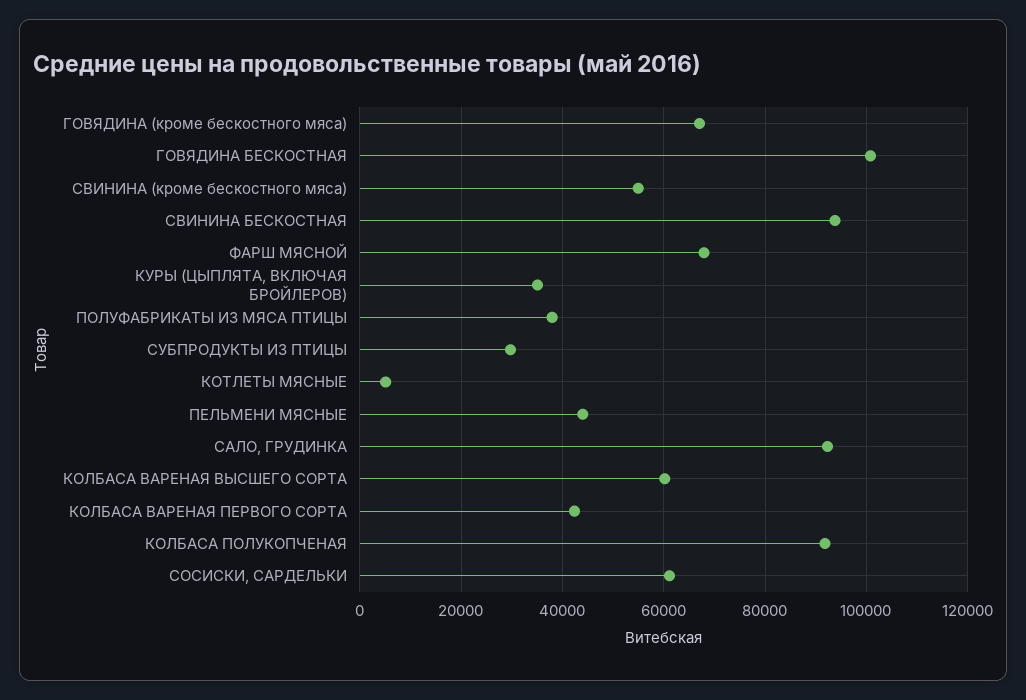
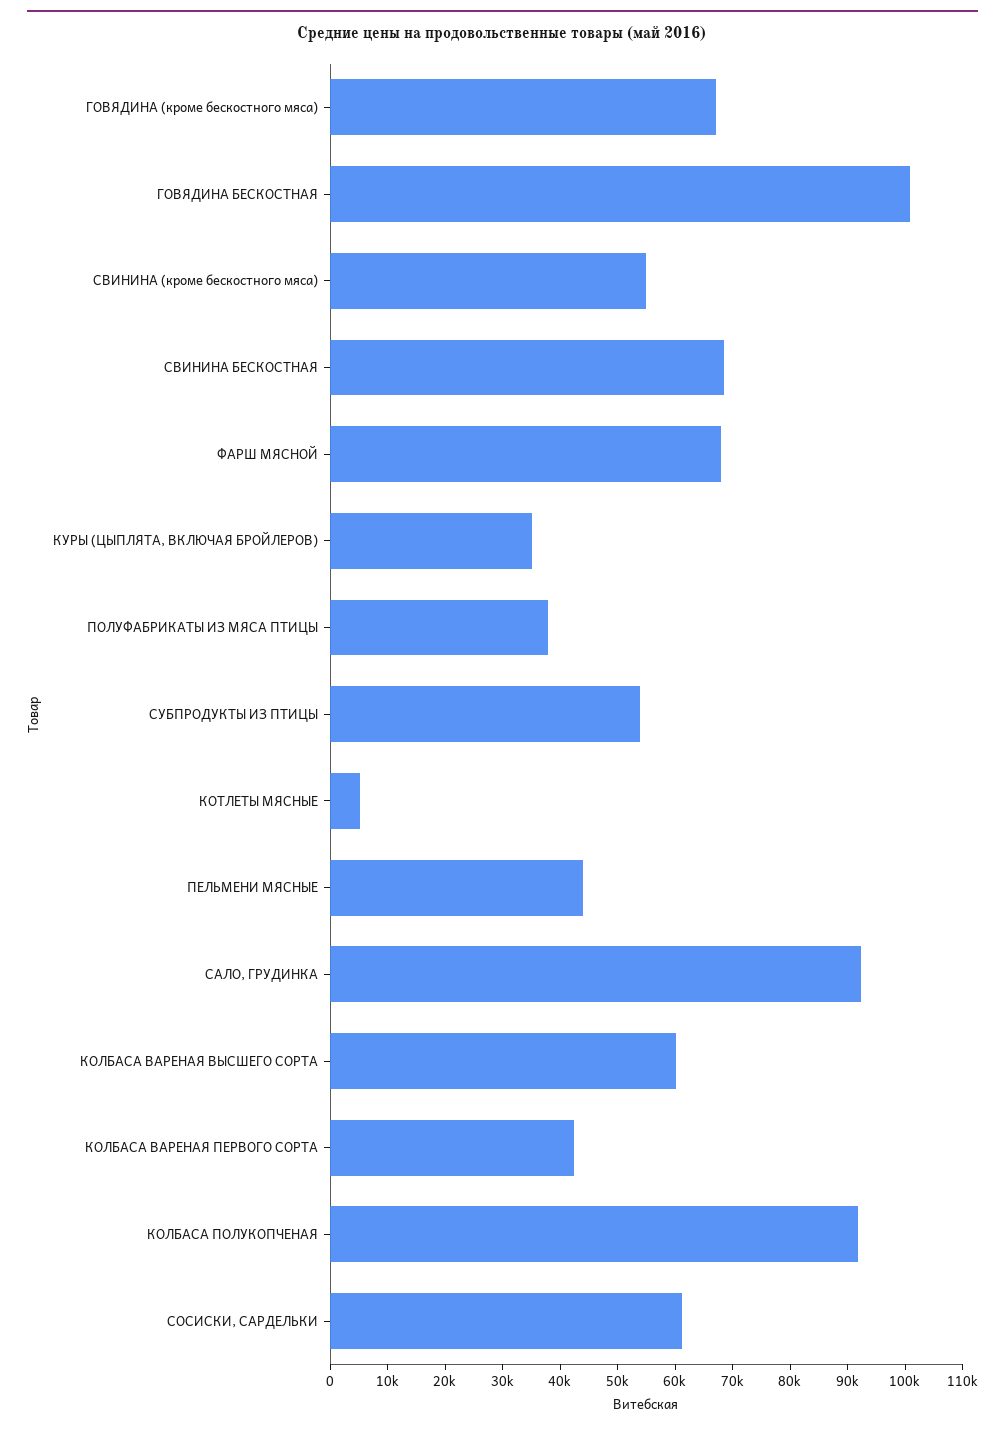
СВИНИНА БЕСКОСТНАЯ: 94000 -> 68000
СУБПРОДУКТЫ ИЗ ПТИЦЫ: 30000 -> 54000

